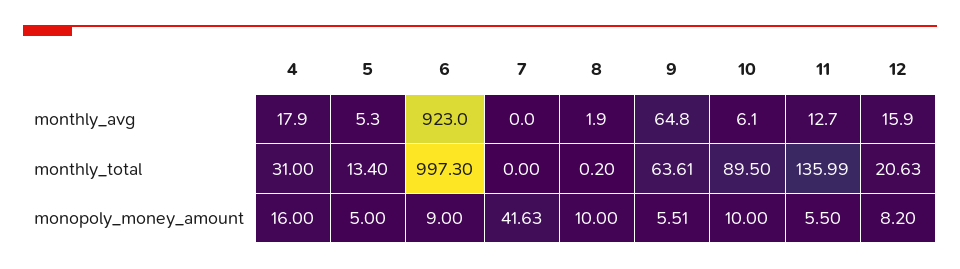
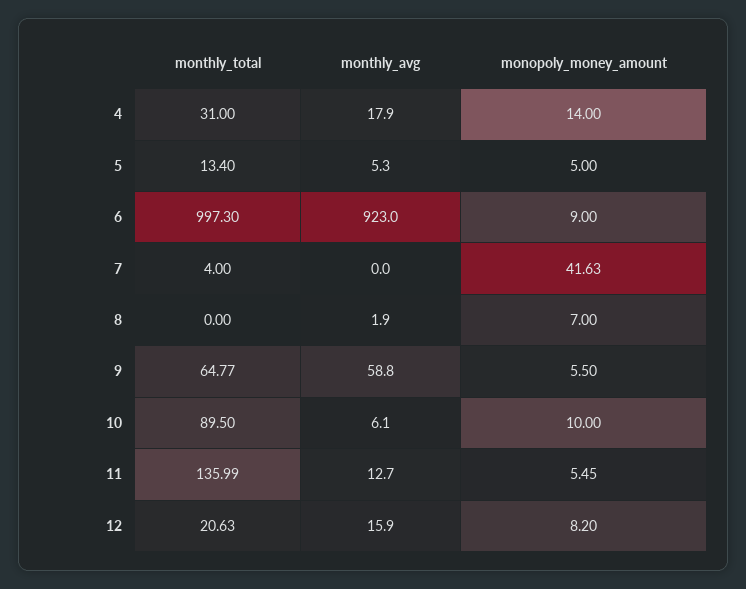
9, monthly_avg: 64.8 -> 58.8
7, monthly_total: 0 -> 4
8, monthly_total: 0.2 -> 0
9, monthly_total: 63.61 -> 64.77
4, monopoly_money_amount: 16 -> 14
8, monopoly_money_amount: 10 -> 7
9, monopoly_money_amount: 5.51 -> 5.5
11, monopoly_money_amount: 5.5 -> 5.45

